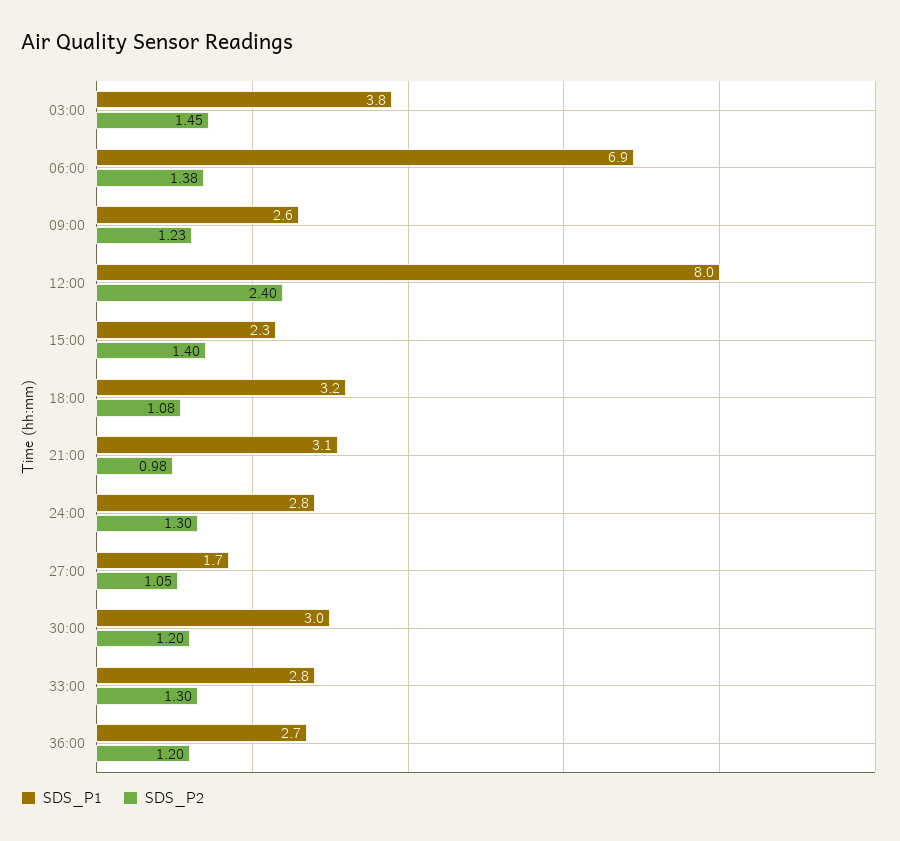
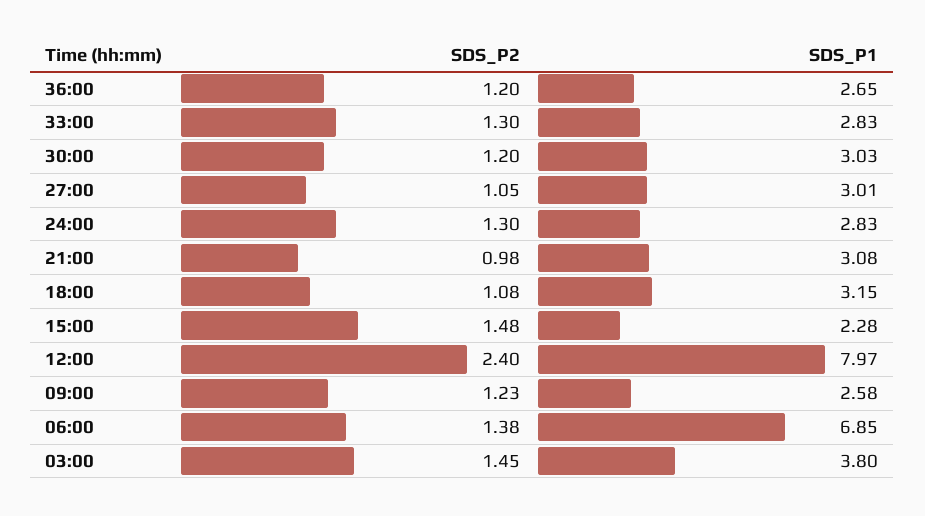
SDS_P2, 15:00: 1.4 -> 1.48
SDS_P1, 27:00: 1.7 -> 3.01

